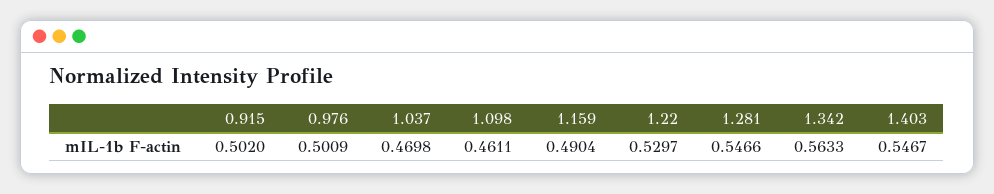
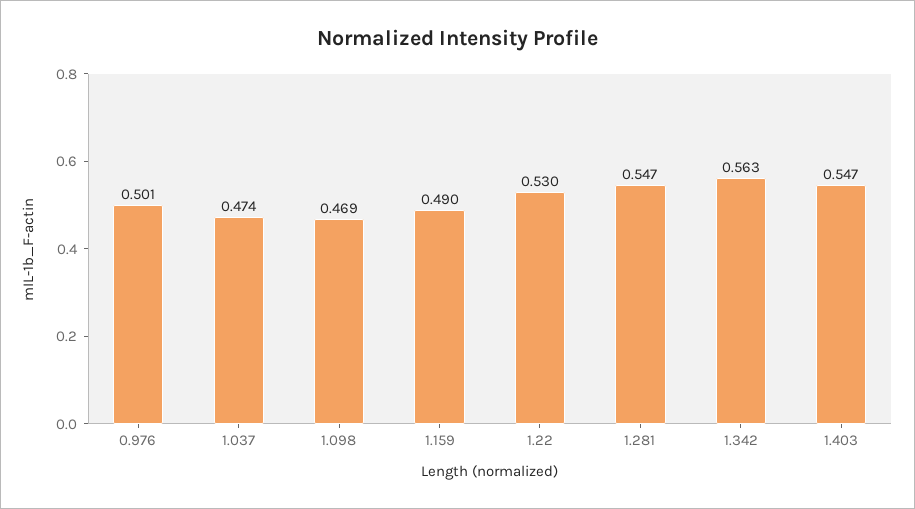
0.915: 0.502 -> none
1.037: 0.4698 -> 0.474
1.098: 0.4611 -> 0.469

